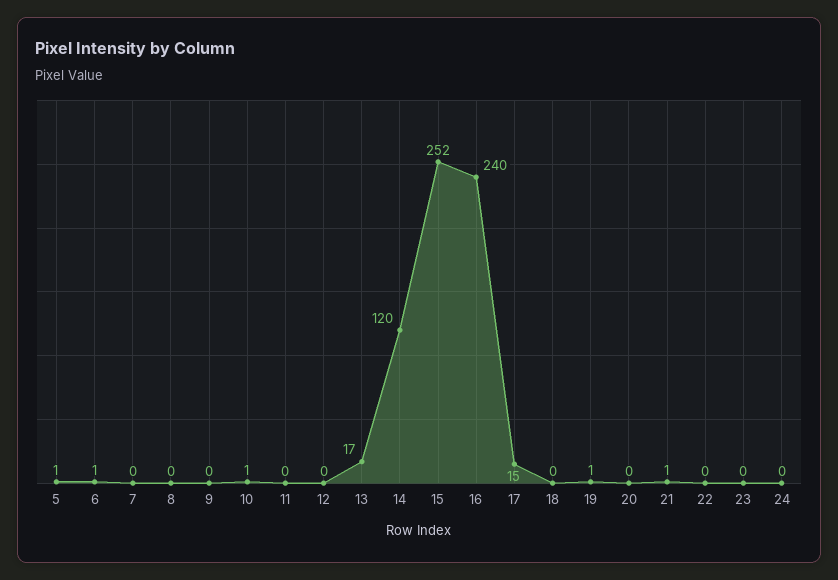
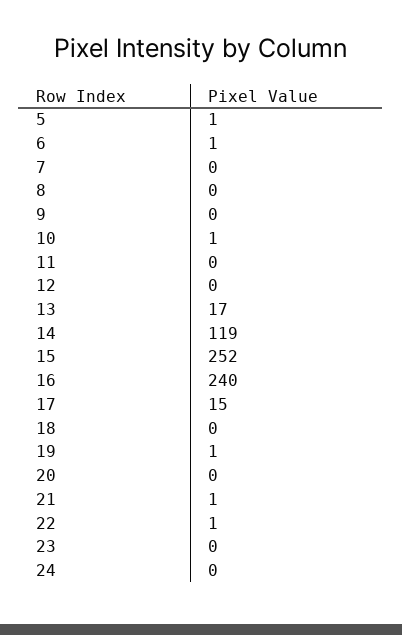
14: 120 -> 119
22: 0 -> 1

